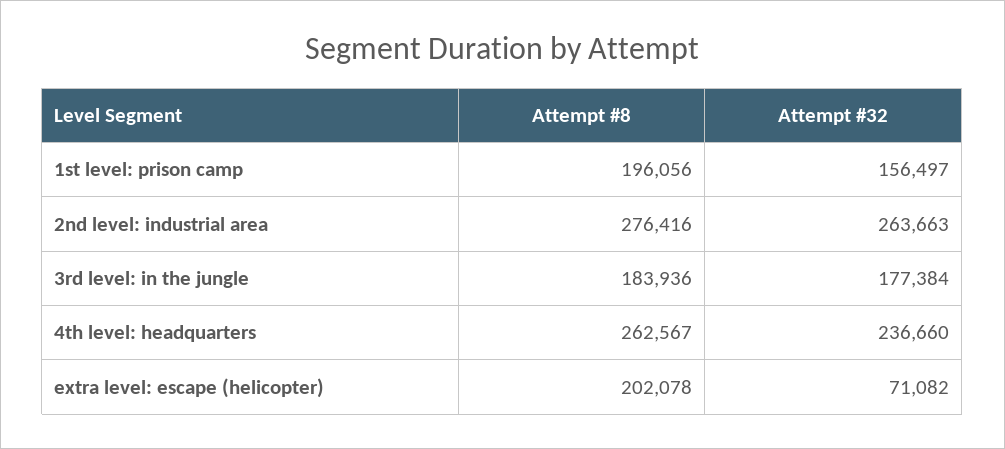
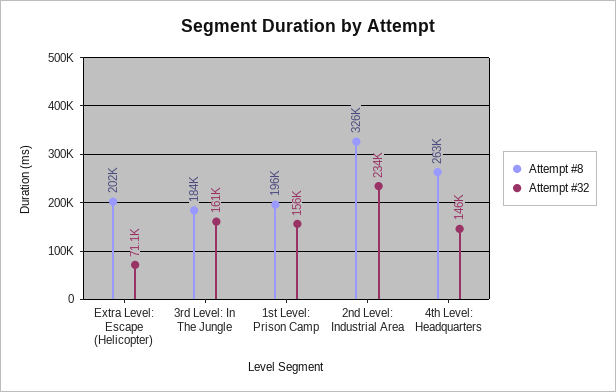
Attempt #8, 2nd level: industrial area: 276416 -> 326000
Attempt #32, 2nd level: industrial area: 263663 -> 234000
Attempt #32, 3rd level: in the jungle: 177384 -> 161000
Attempt #32, 4th level: headquarters: 236660 -> 146000

